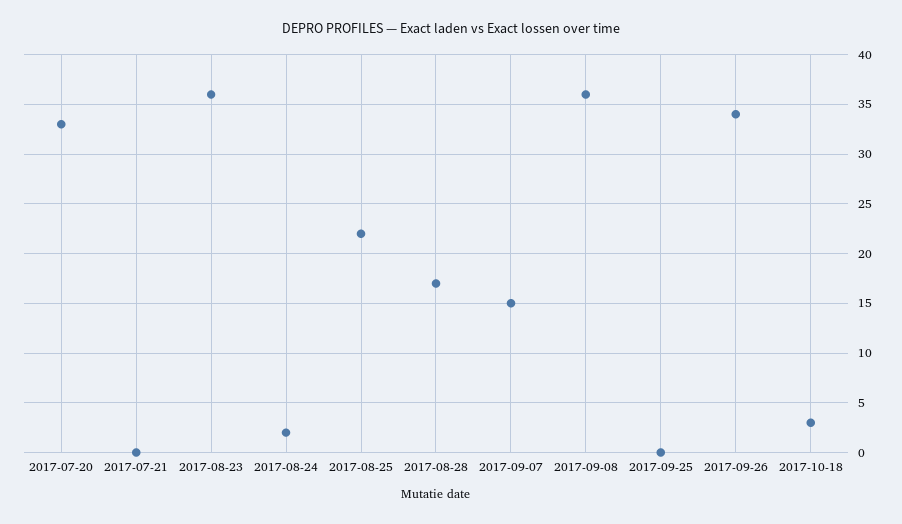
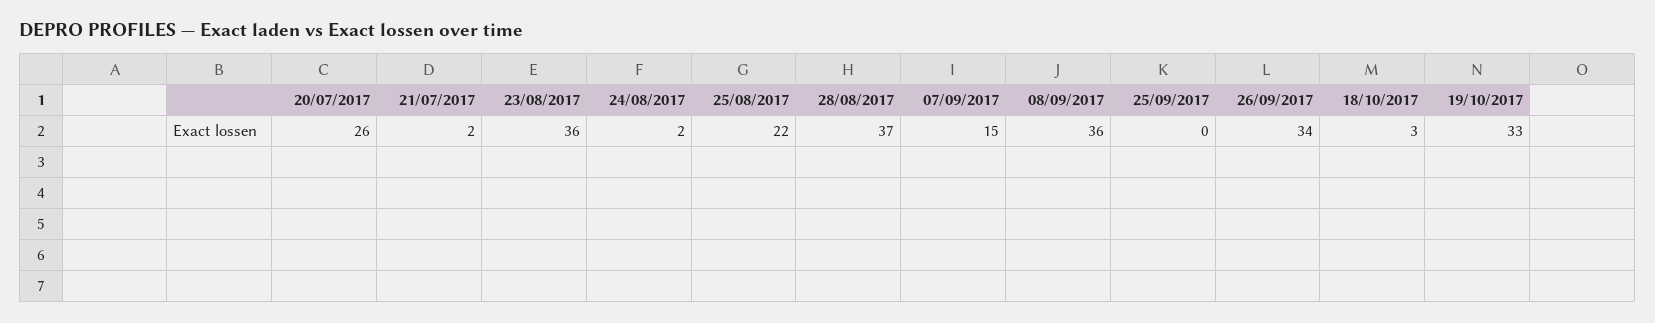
2017-07-20: 33 -> 26
2017-07-21: 0 -> 2
2017-08-28: 17 -> 37
19/10/2017: none -> 33

